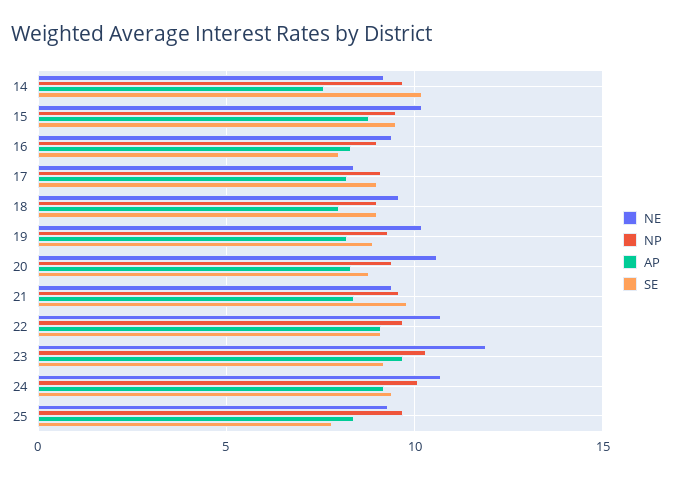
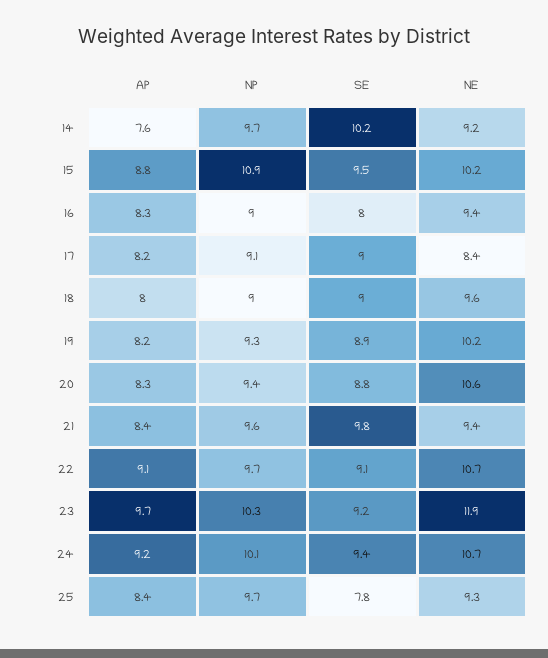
NP, 15: 9.5 -> 10.9

